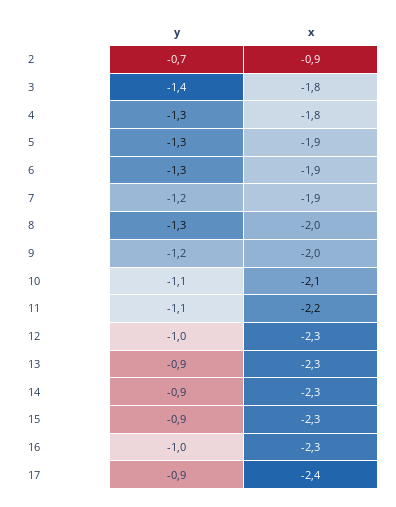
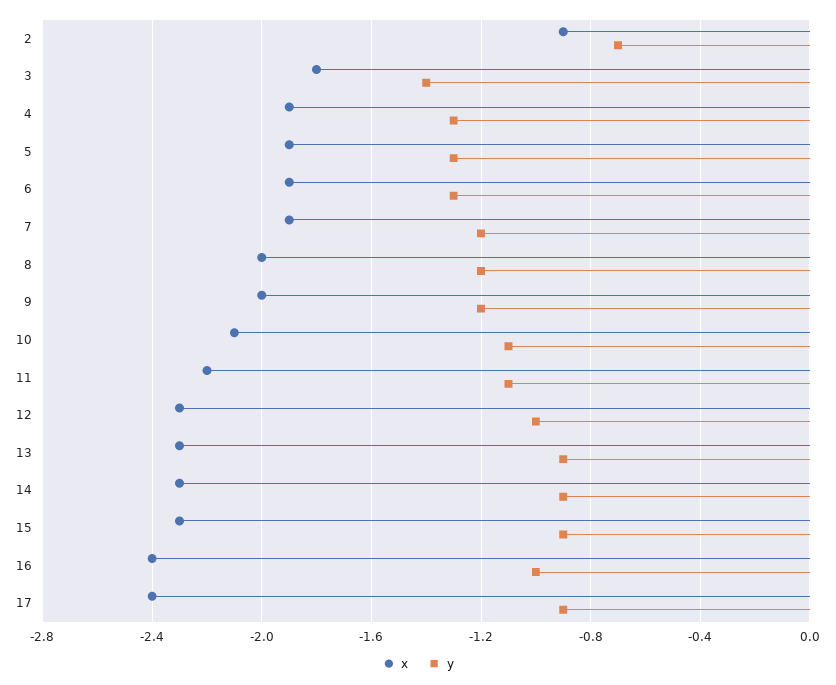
x, 4: -1.8 -> -1.9
y, 8: -1.3 -> -1.2
x, 16: -2.3 -> -2.4

